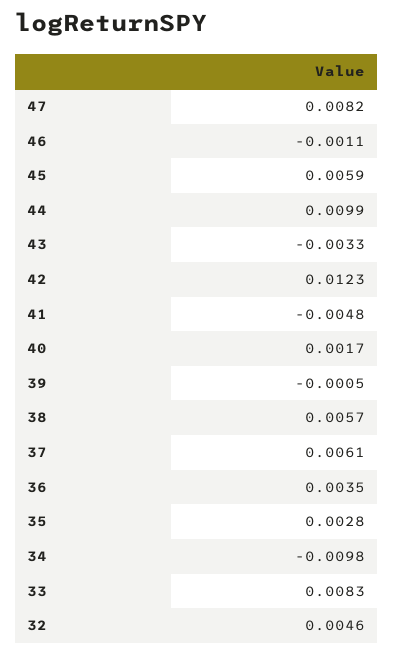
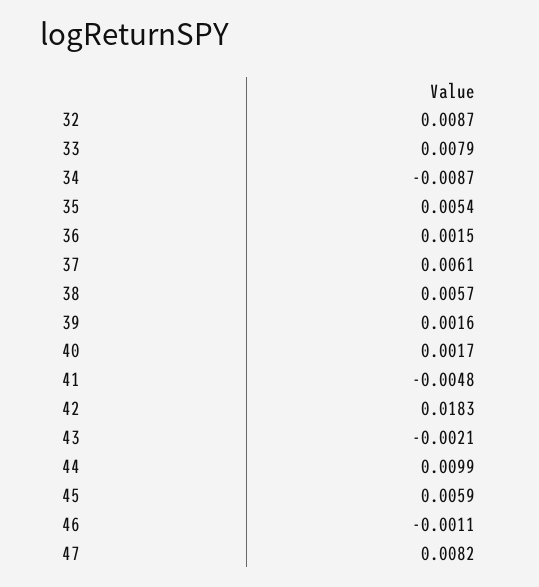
43: -0.0033 -> -0.0021
42: 0.0123 -> 0.0183
39: -0.0005 -> 0.0016
36: 0.0035 -> 0.0015
35: 0.0028 -> 0.0054
34: -0.0098 -> -0.0087
33: 0.0083 -> 0.0079
32: 0.0046 -> 0.0087

